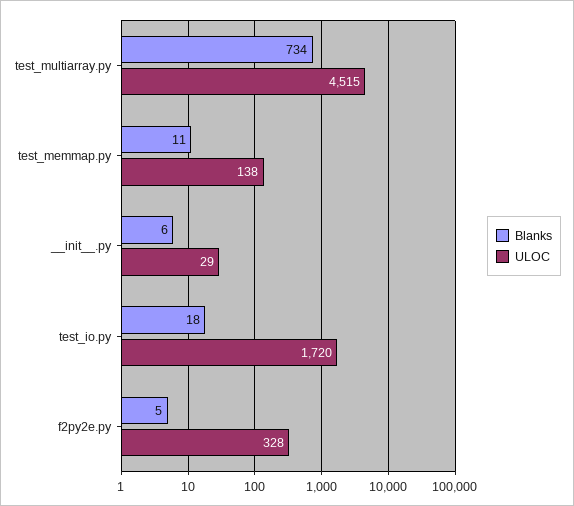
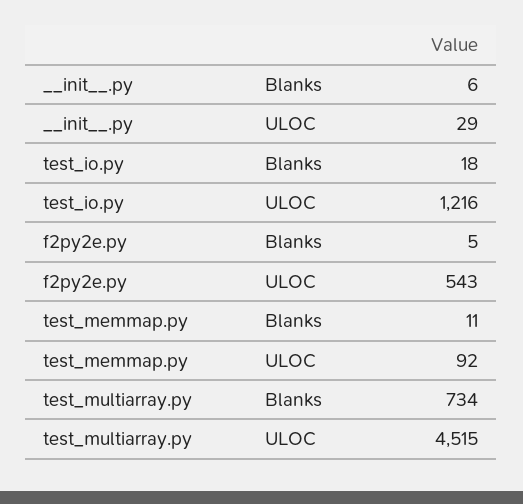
ULOC, test_memmap.py: 138 -> 92
ULOC, test_io.py: 1720 -> 1216
ULOC, f2py2e.py: 328 -> 543

